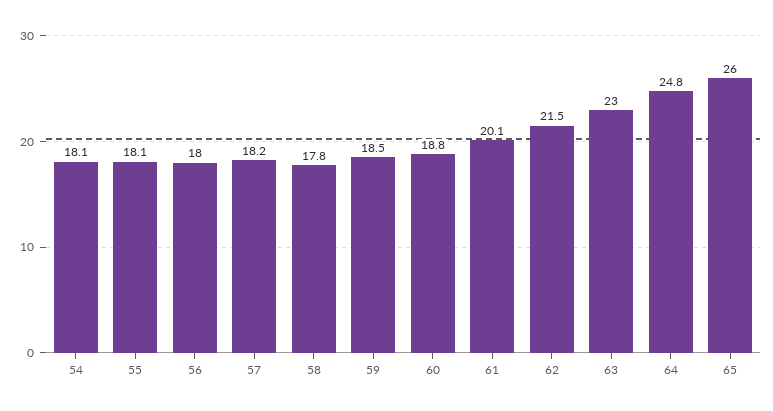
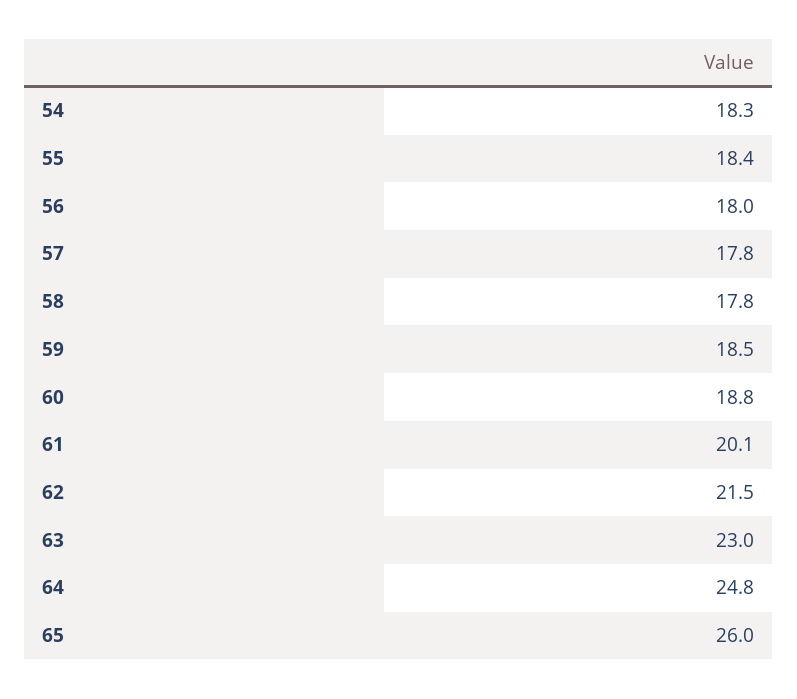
54: 18.1 -> 18.3
55: 18.1 -> 18.4
57: 18.2 -> 17.8

